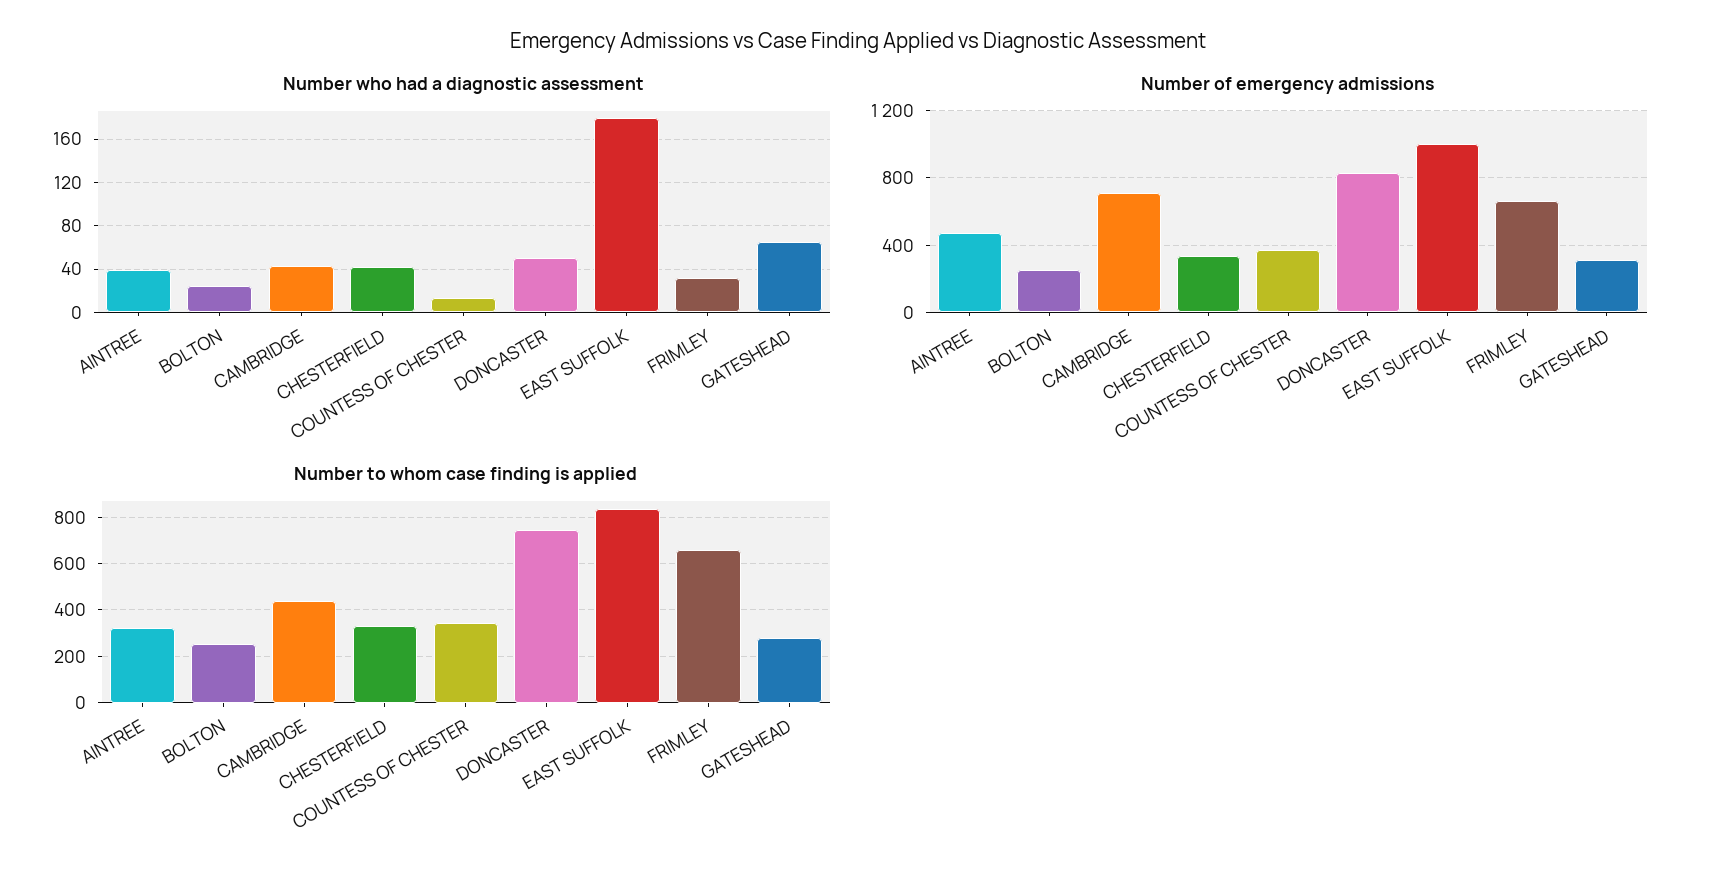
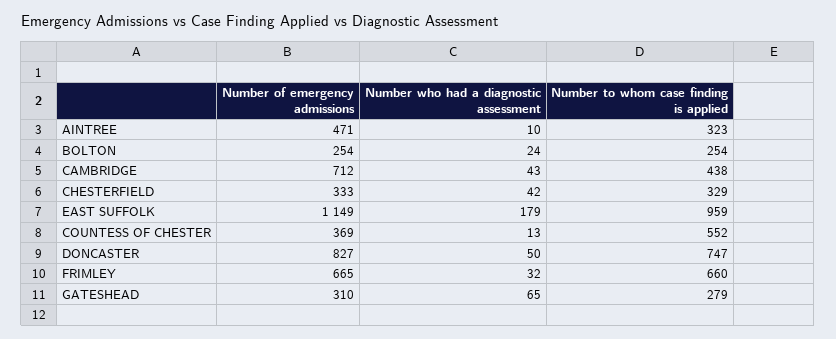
Number who had a diagnostic assessment, AINTREE: 40 -> 10
Number of emergency admissions, EAST SUFFOLK: 1000 -> 1149
Number to whom case finding is applied, COUNTESS OF CHESTER: 350 -> 552
Number to whom case finding is applied, EAST SUFFOLK: 850 -> 959

